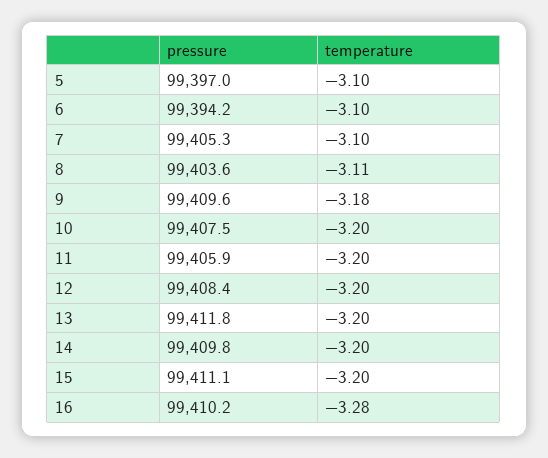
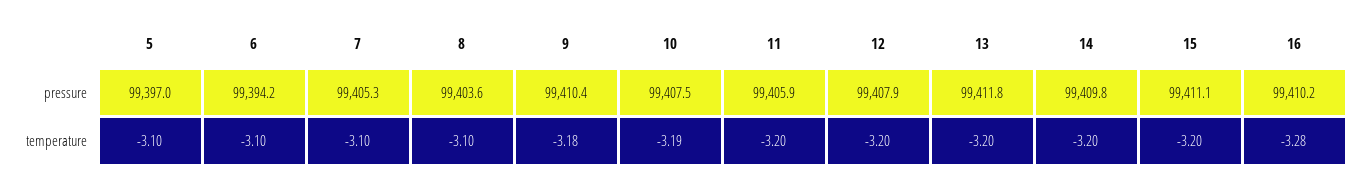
temperature, 8: -3.11 -> -3.1
pressure, 9: 99409.6 -> 99410.4
temperature, 10: -3.2 -> -3.19
pressure, 12: 99408.4 -> 99407.9

